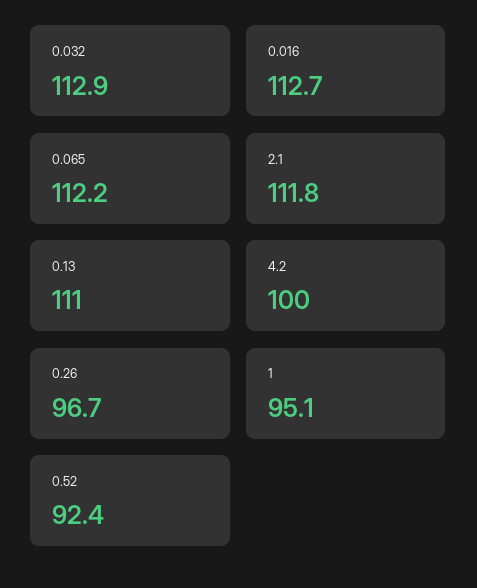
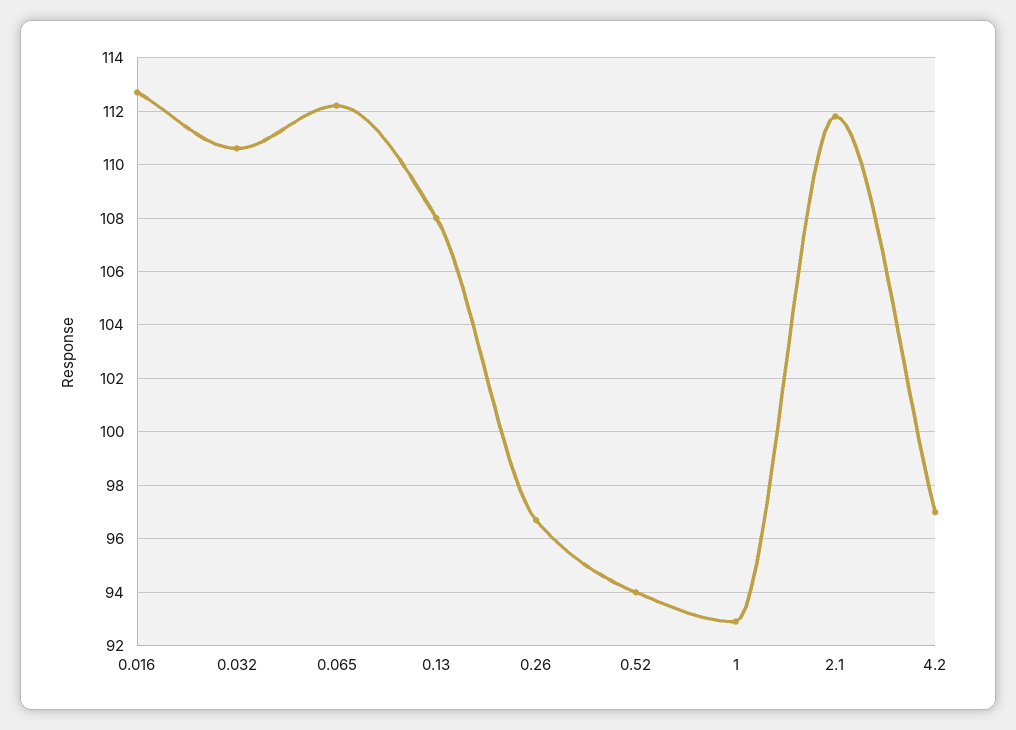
0.032: 112.9 -> 110.5
0.13: 111 -> 108
4.2: 100 -> 97
1: 95.1 -> 93
0.52: 92.4 -> 94

